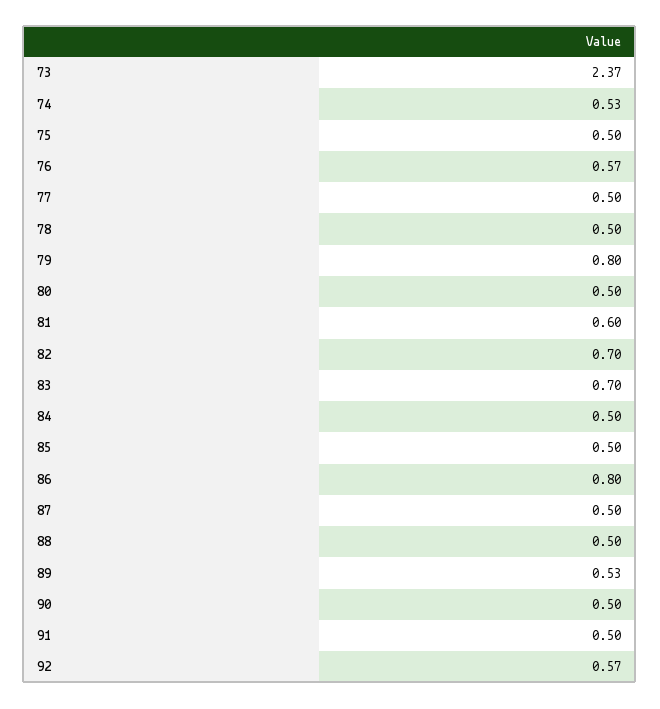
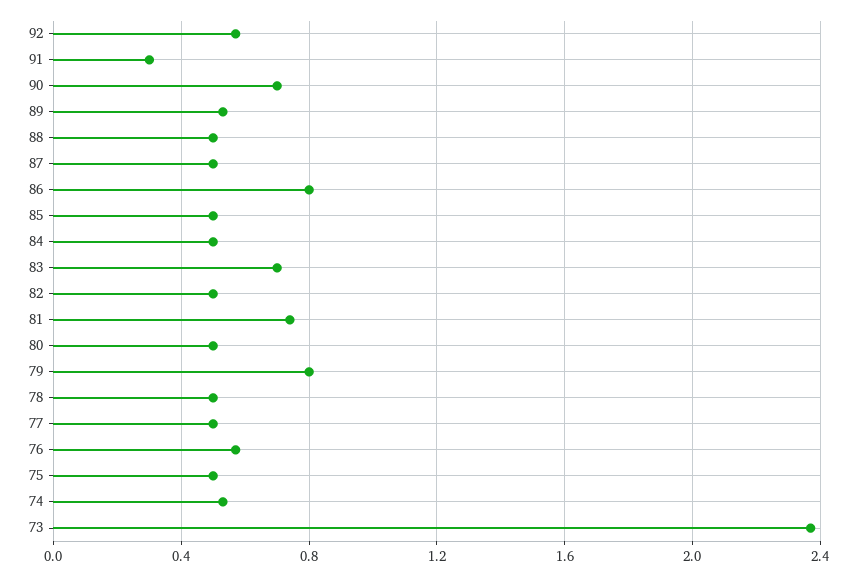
81: 0.6 -> 0.75
82: 0.7 -> 0.5
90: 0.5 -> 0.7
91: 0.5 -> 0.3

